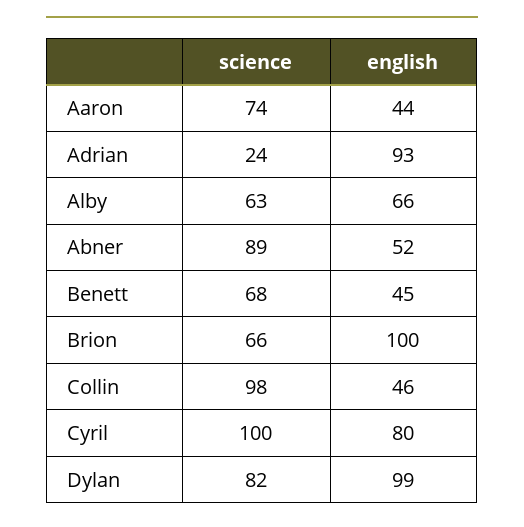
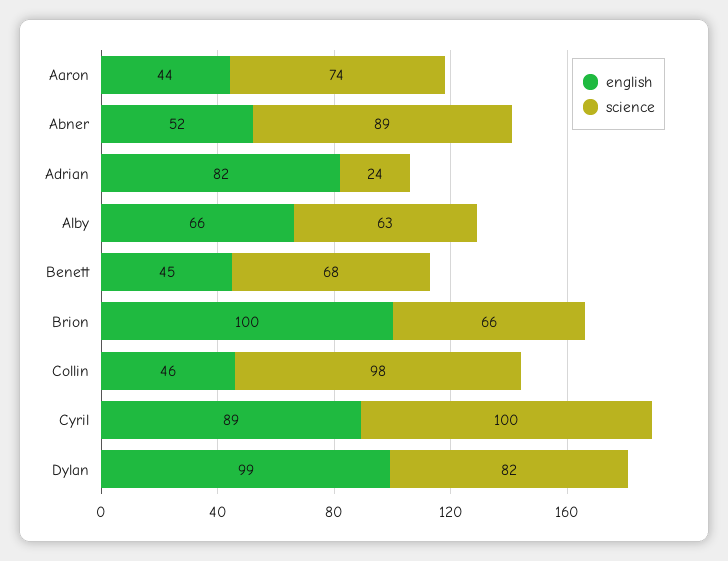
english, Adrian: 93 -> 82
english, Cyril: 80 -> 89

